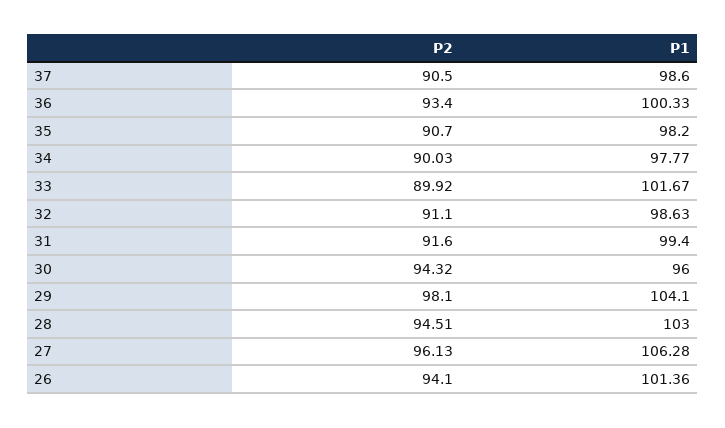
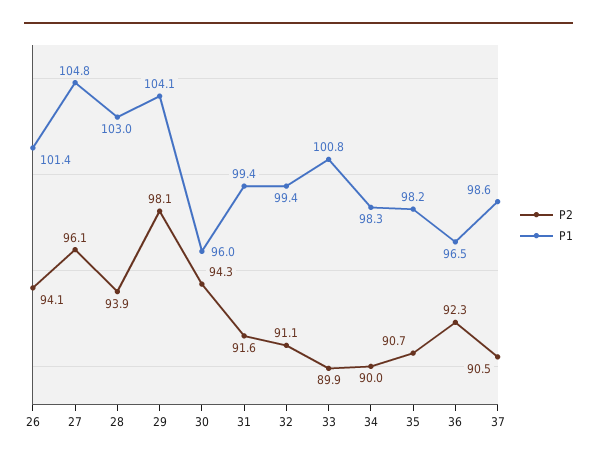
P2, 36: 93.4 -> 92.3
P1, 36: 100.33 -> 96.5
P1, 34: 97.77 -> 98.3
P1, 33: 101.67 -> 100.8
P1, 32: 98.63 -> 99.4
P2, 28: 94.51 -> 93.9
P1, 27: 106.28 -> 104.8

